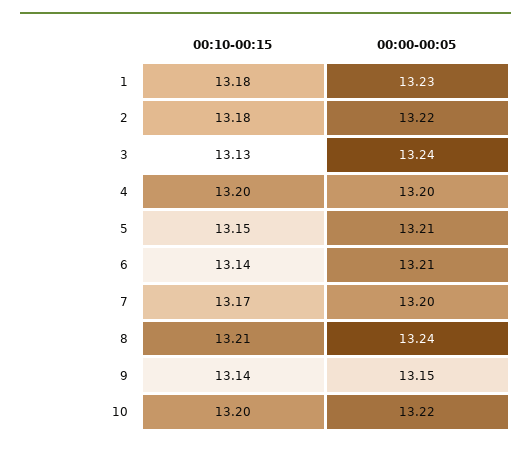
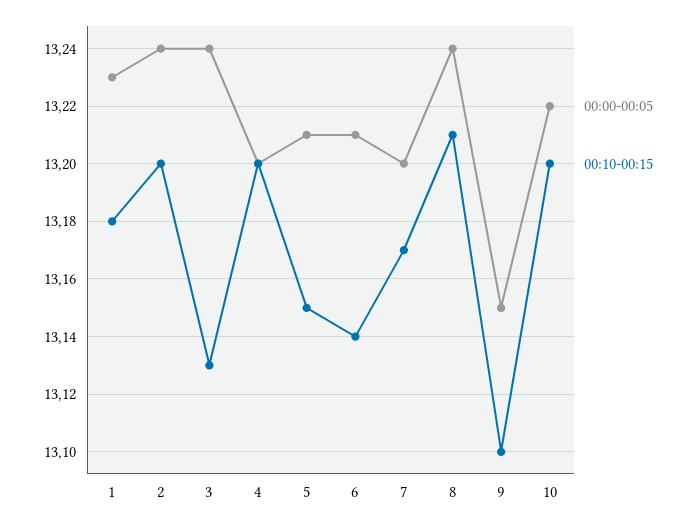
00:10-00:15, 2: 13.18 -> 13.2
00:00-00:05, 2: 13.22 -> 13.24
00:10-00:15, 9: 13.14 -> 13.1

